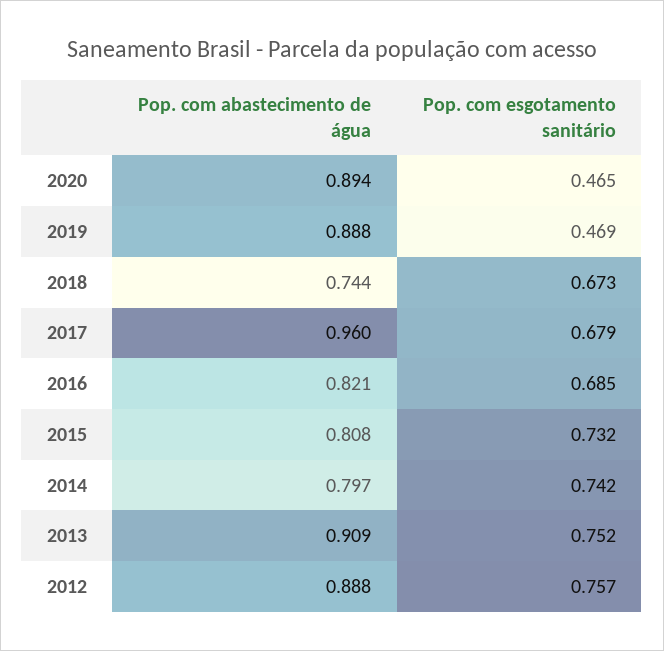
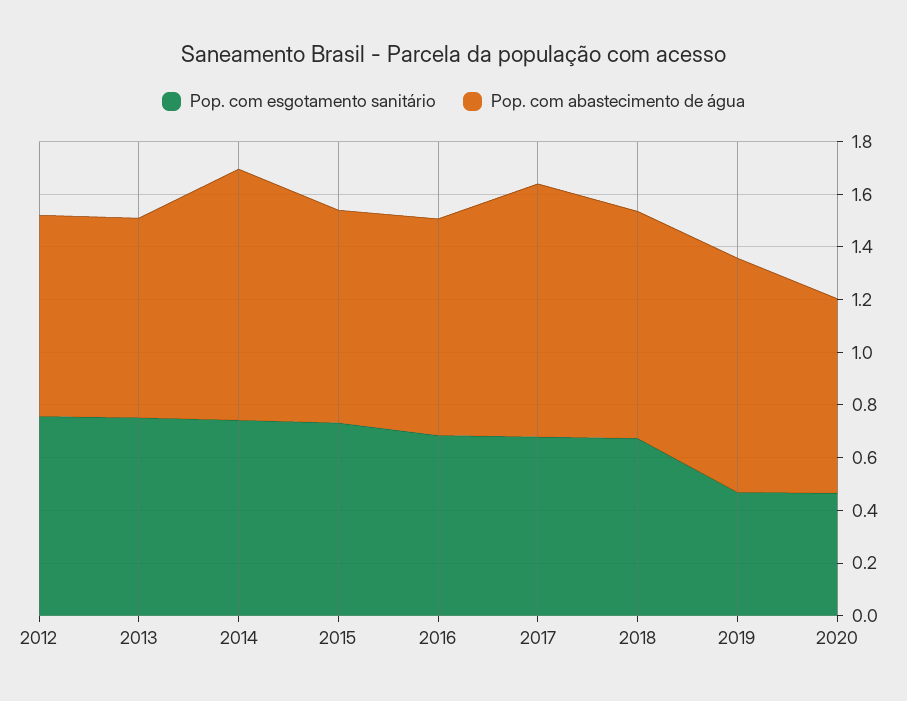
Pop. com abastecimento de água, 2020: 0.894 -> 0.75
Pop. com abastecimento de água, 2018: 0.744 -> 0.85
Pop. com abastecimento de água, 2014: 0.797 -> 0.95
Pop. com abastecimento de água, 2013: 0.909 -> 0.75
Pop. com abastecimento de água, 2012: 0.888 -> 0.75

